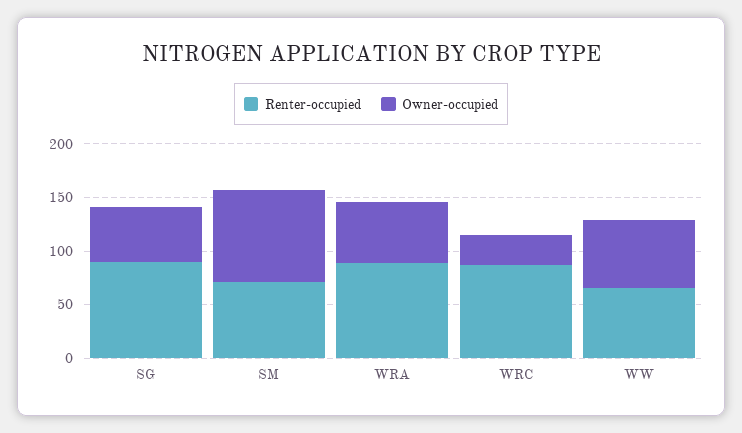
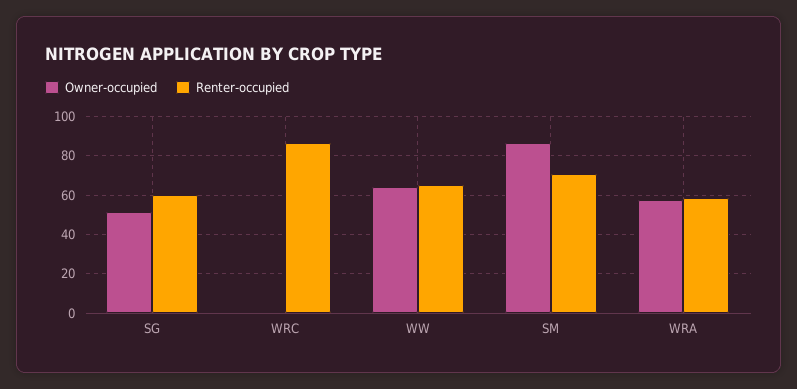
Renter-occupied, SG: 90 -> 60
Renter-occupied, WRA: 90 -> 60
Owner-occupied, WRC: 30 -> 0

